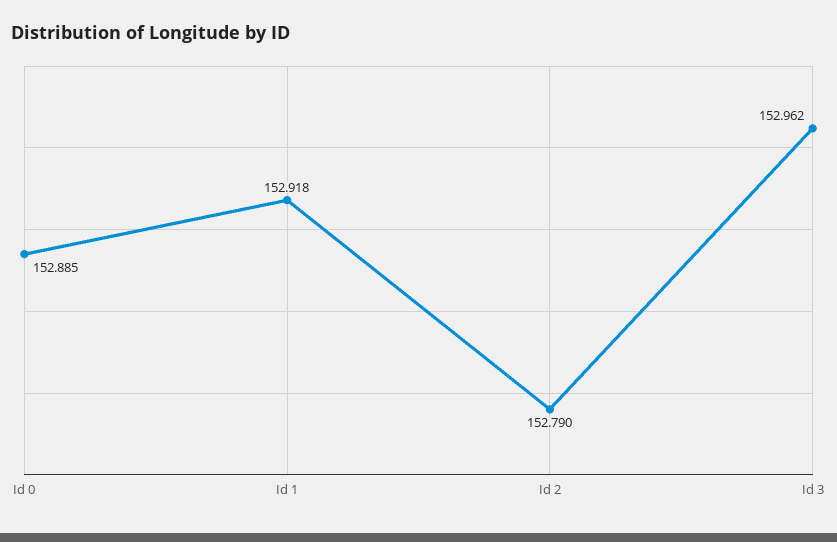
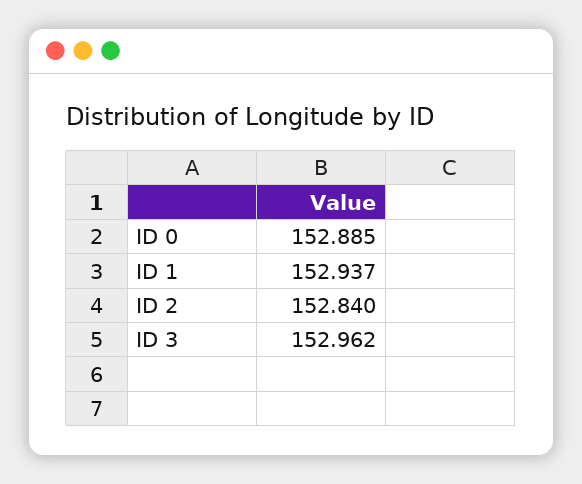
Id 1: 152.918 -> 152.937
Id 2: 152.79 -> 152.84

